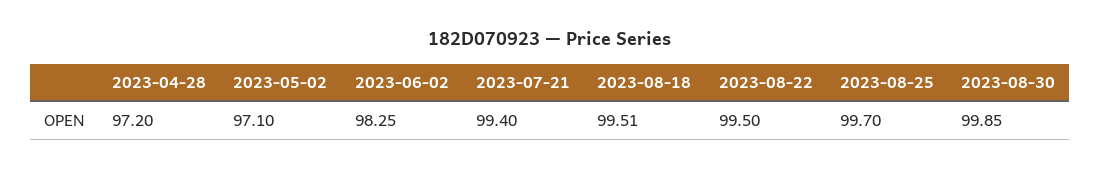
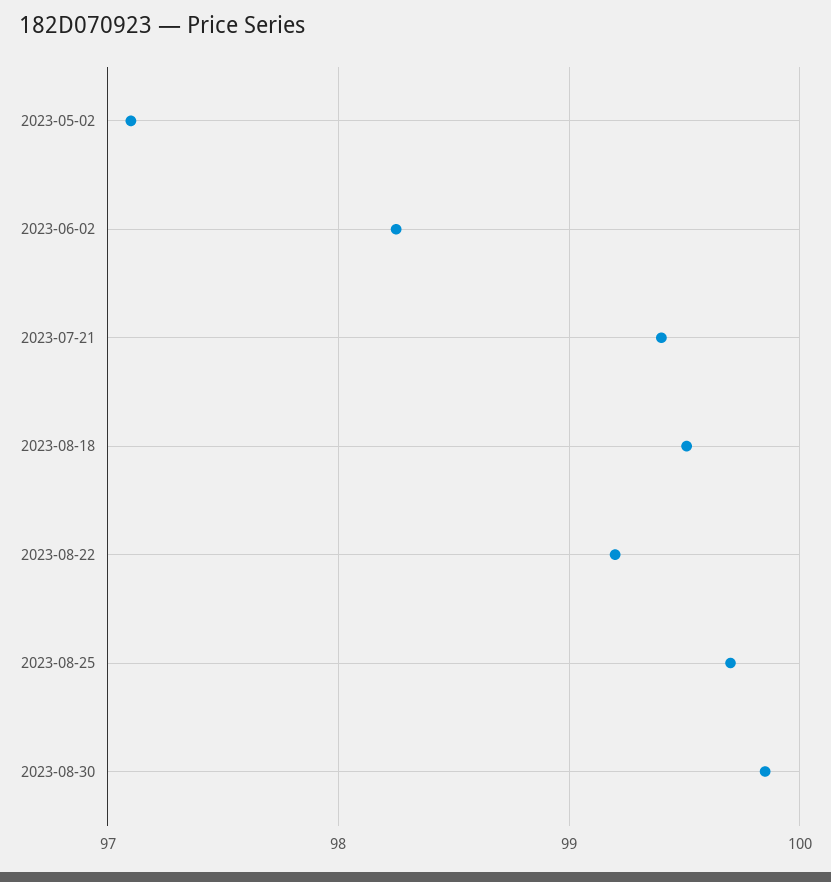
2023-04-28: 97.2 -> none
2023-08-22: 99.5 -> 99.2

